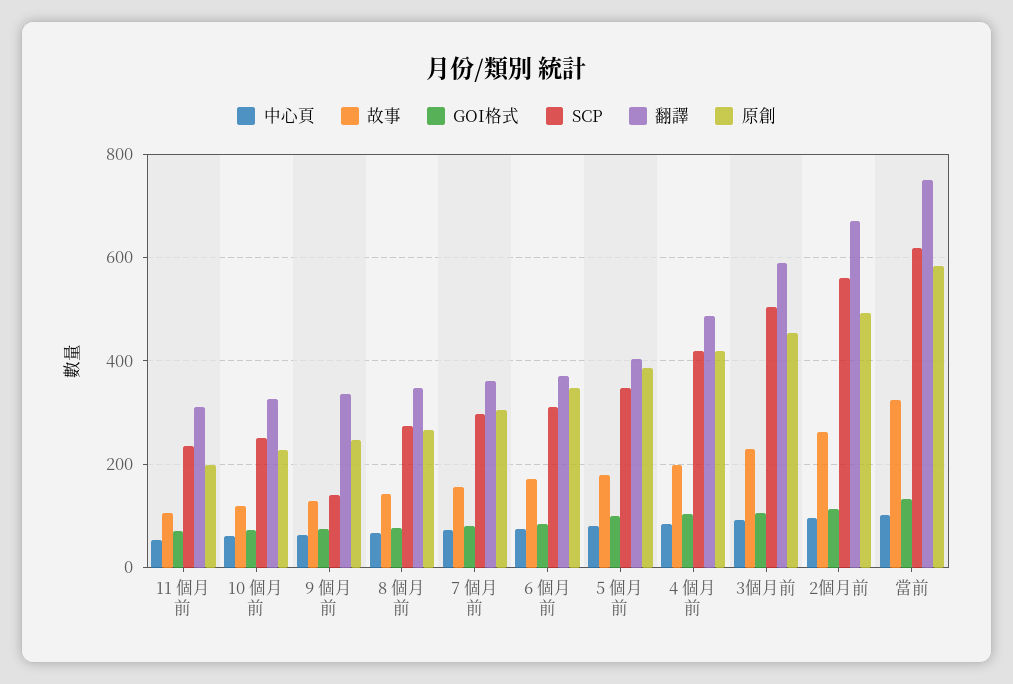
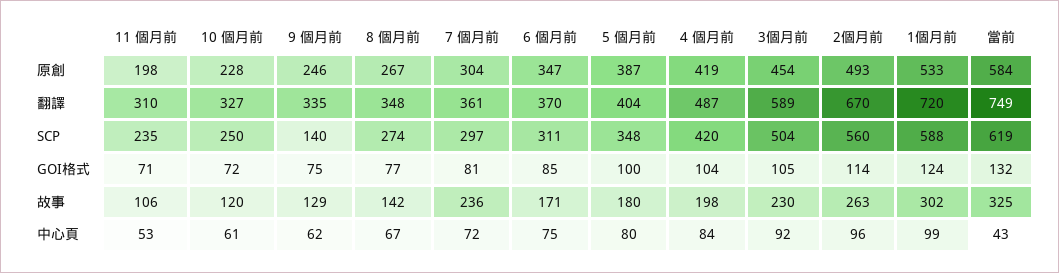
故事, 7 個月前: 160 -> 236
中心頁, 當前: 100 -> 43
原創, 1個月前: none -> 533
翻譯, 1個月前: none -> 720
SCP, 1個月前: none -> 588
GOI格式, 1個月前: none -> 124
故事, 1個月前: none -> 302
中心頁, 1個月前: none -> 99

